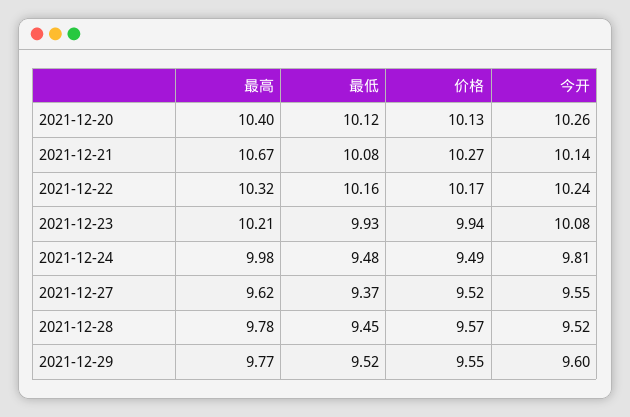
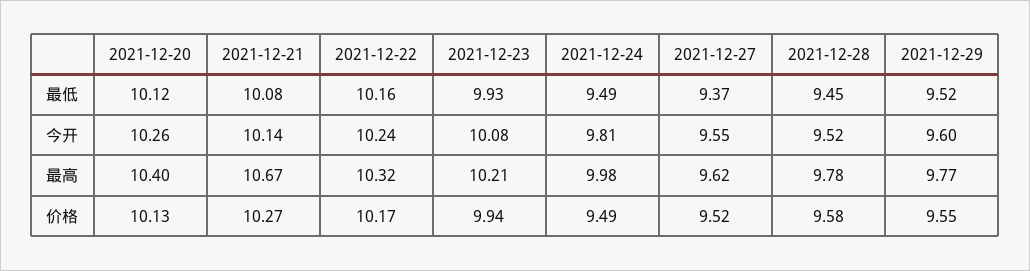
最低, 2021-12-24: 9.48 -> 9.49
价格, 2021-12-28: 9.57 -> 9.58

